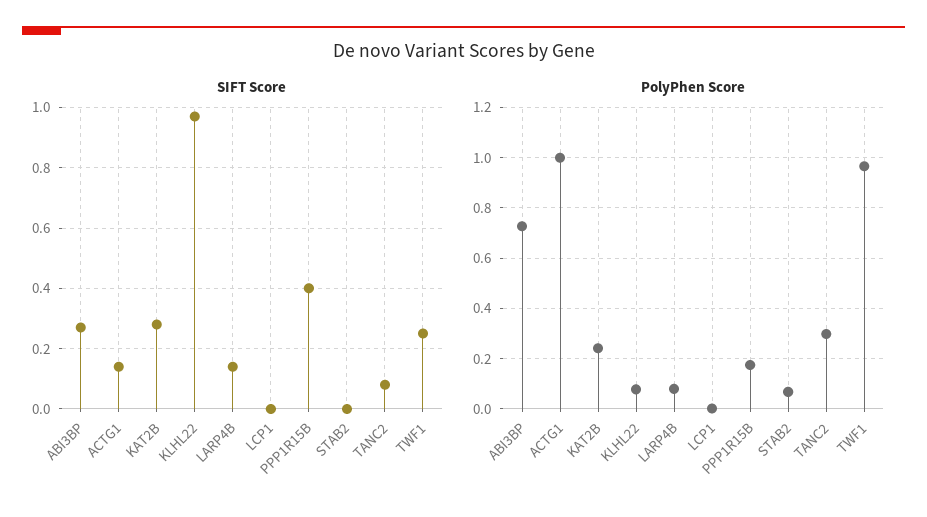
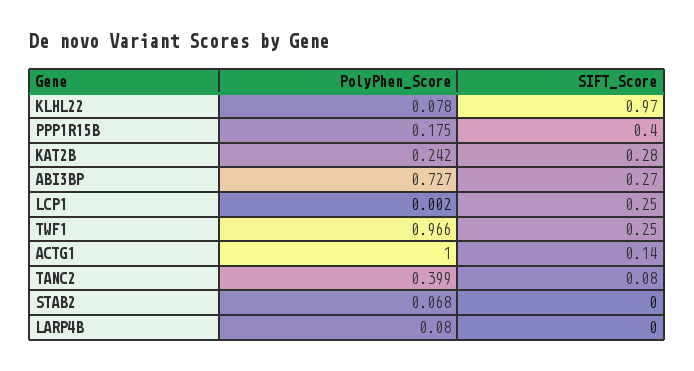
SIFT Score, LARP4B: 0.15 -> 0
SIFT Score, LCP1: 0 -> 0.25
PolyPhen Score, TANC2: 0.3 -> 0.399

